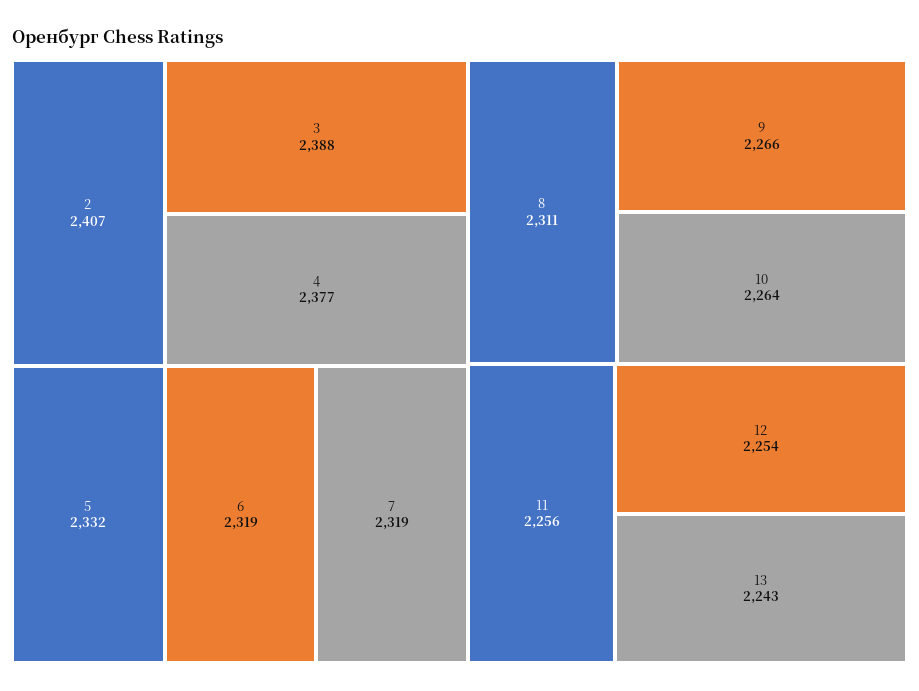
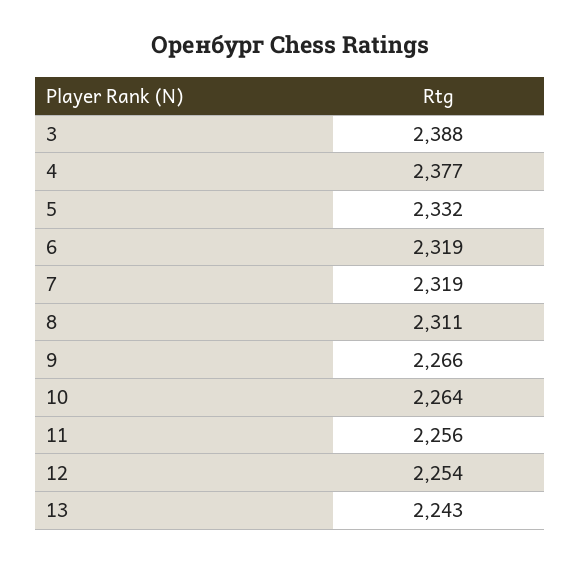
2: 2407 -> none

